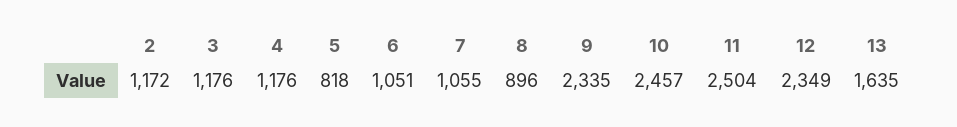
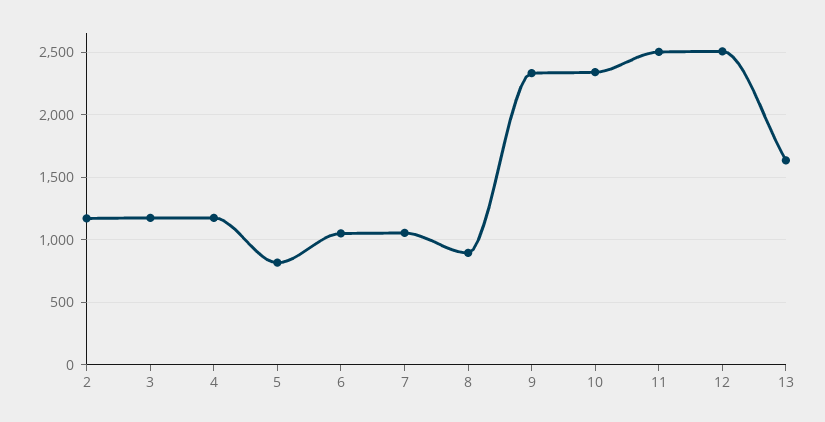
10: 2457 -> 2350
12: 2349 -> 2500

